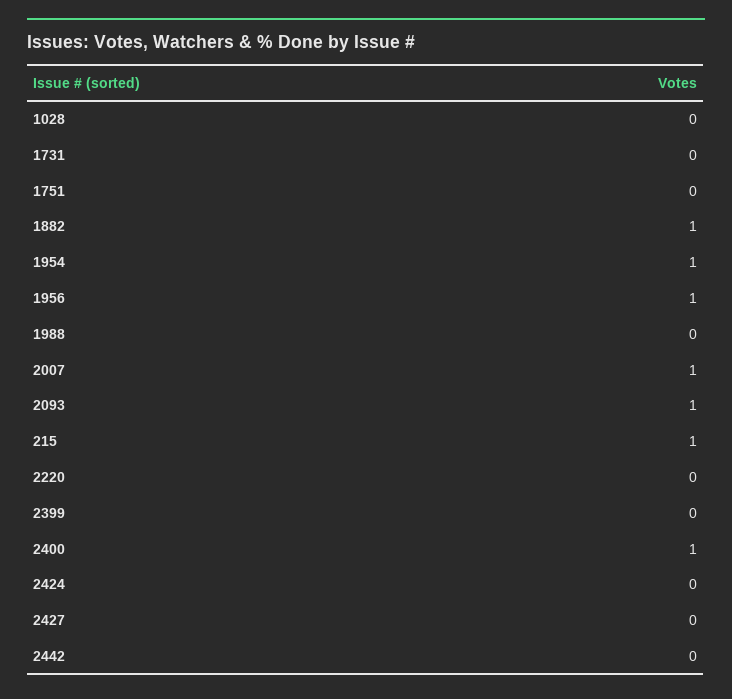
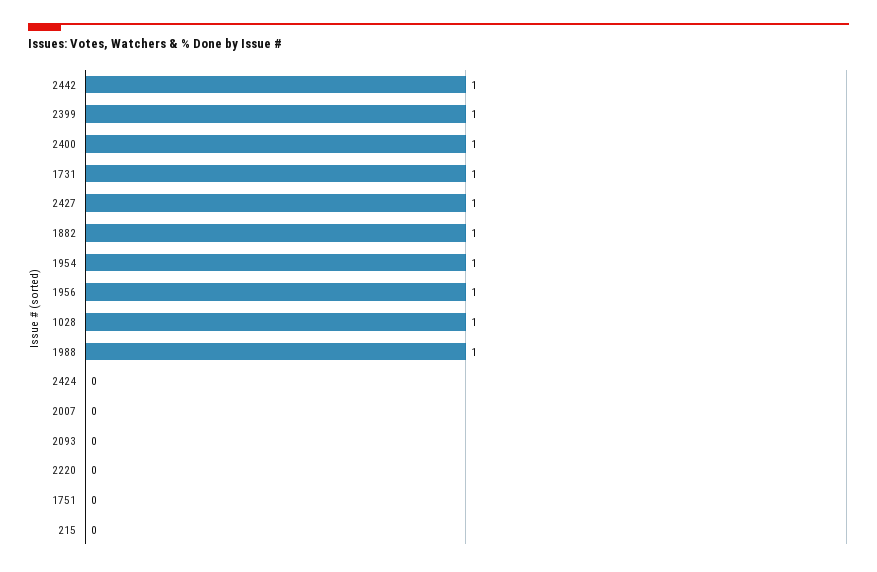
1028: 0 -> 1
1731: 0 -> 1
1988: 0 -> 1
2007: 1 -> 0
2093: 1 -> 0
215: 1 -> 0
2399: 0 -> 1
2427: 0 -> 1
2442: 0 -> 1

